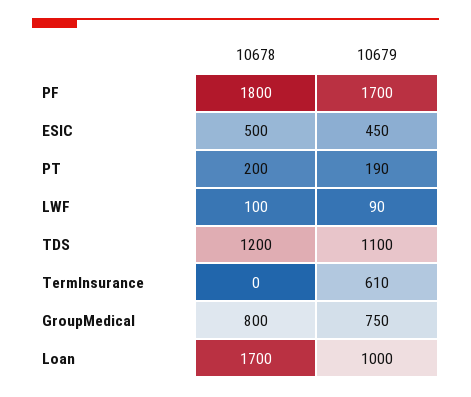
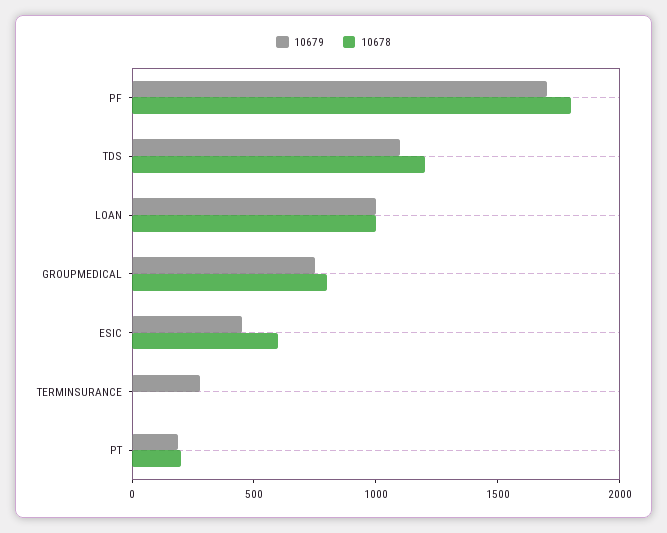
10678, ESIC: 500 -> 600
10678, LWF: 100 -> none
10679, LWF: 90 -> none
10679, TermInsurance: 610 -> 300
10678, Loan: 1700 -> 1000

